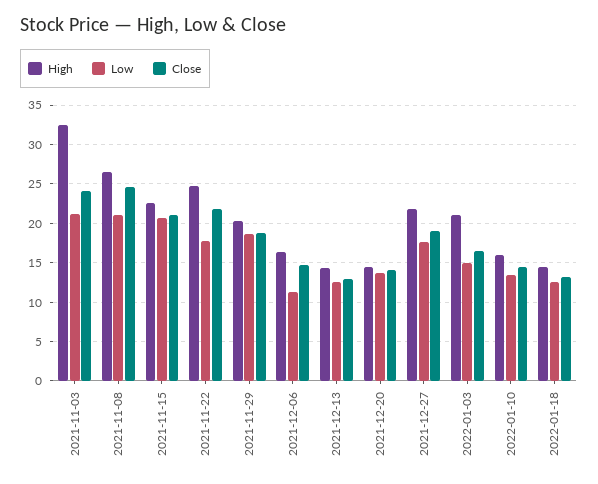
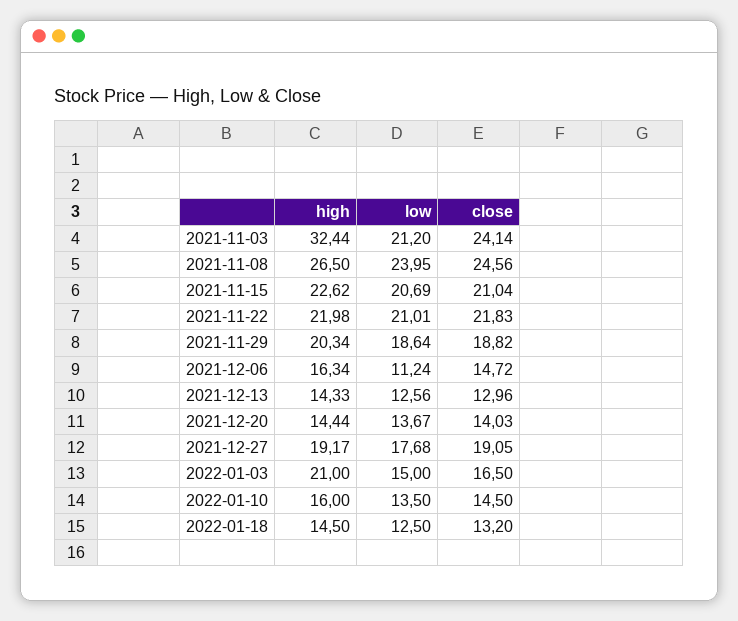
Low, 2021-11-08: 21 -> 23.95
High, 2021-11-22: 25 -> 21.98
Low, 2021-11-22: 18 -> 21.01
High, 2021-12-27: 22 -> 19.17

